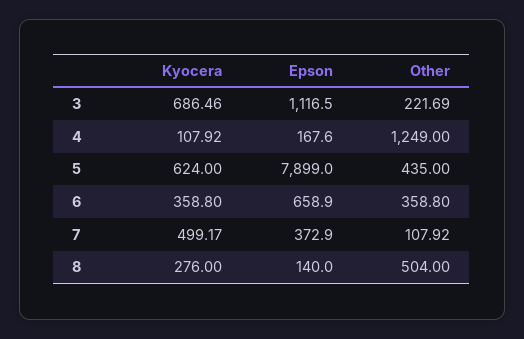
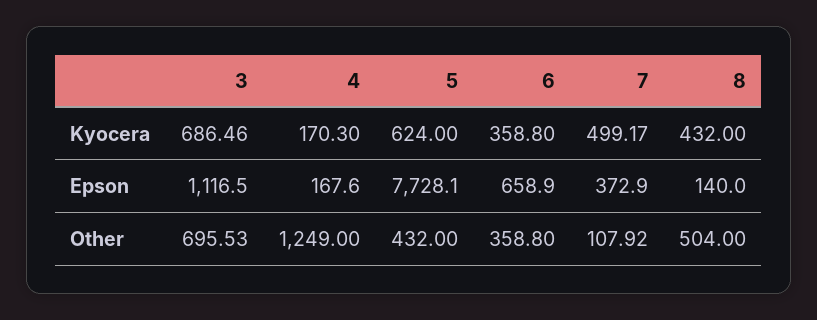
Other, 3: 221.69 -> 695.53
Kyocera, 4: 107.92 -> 170.3
Epson, 5: 7899 -> 7728.1
Other, 5: 435 -> 432
Kyocera, 8: 276 -> 432

